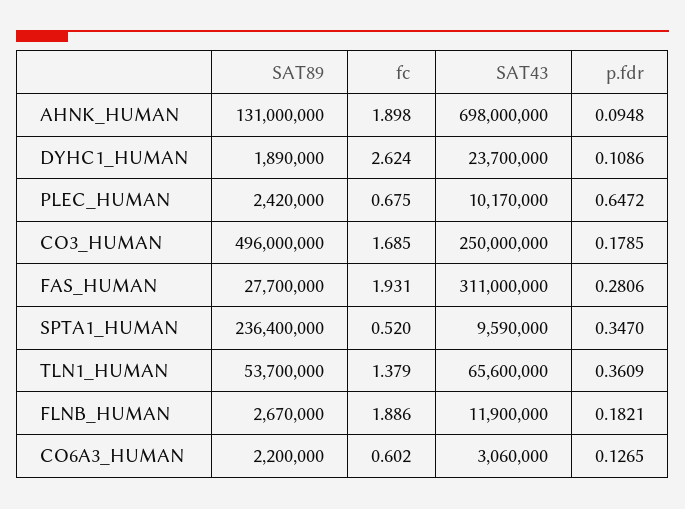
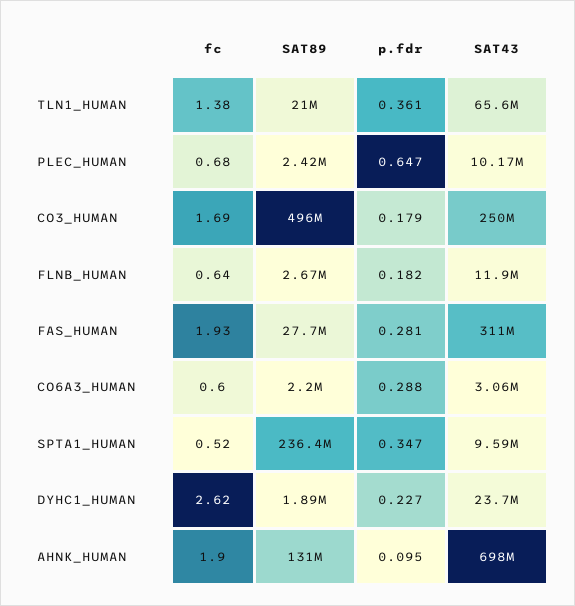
p.fdr, DYHC1_HUMAN: 0.1086 -> 0.227
SAT89, TLN1_HUMAN: 53700000 -> 21000000
fc, FLNB_HUMAN: 1.886 -> 0.64
p.fdr, CO6A3_HUMAN: 0.1265 -> 0.288

